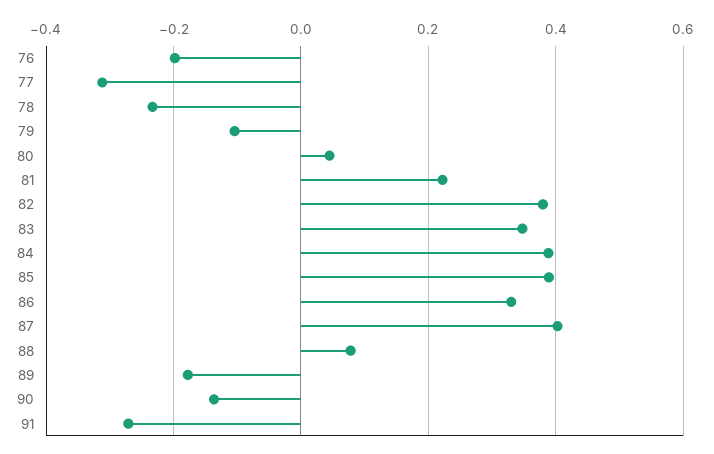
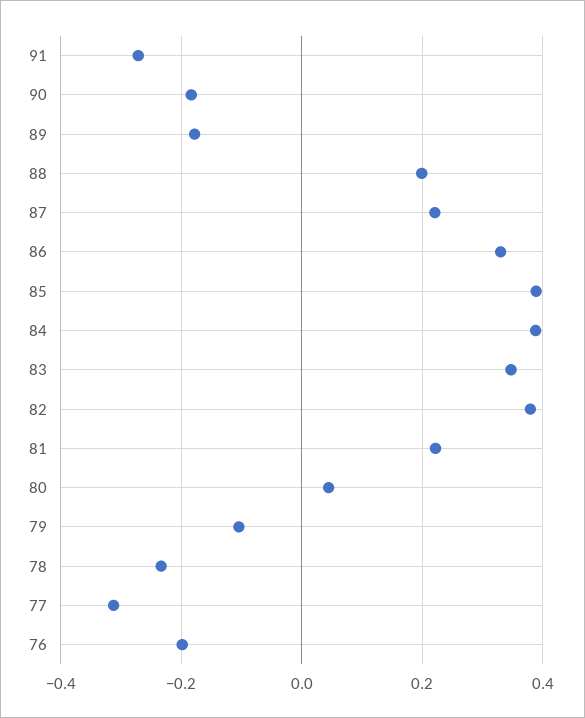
87: 0.4 -> 0.22
88: 0.08 -> 0.2
90: -0.14 -> -0.18

